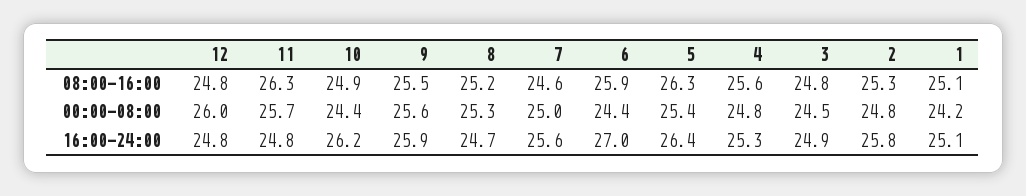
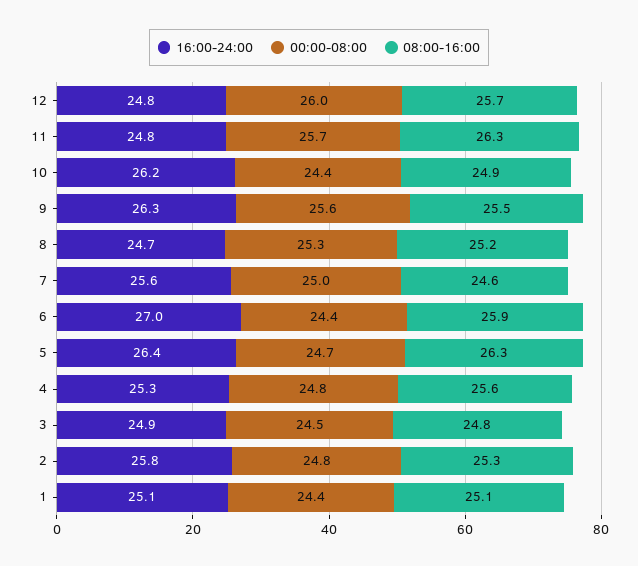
08:00-16:00, 12: 24.8 -> 25.7
00:00-08:00, 5: 25.4 -> 24.7
00:00-08:00, 1: 24.2 -> 24.4
16:00-24:00, 9: 25.9 -> 26.3

